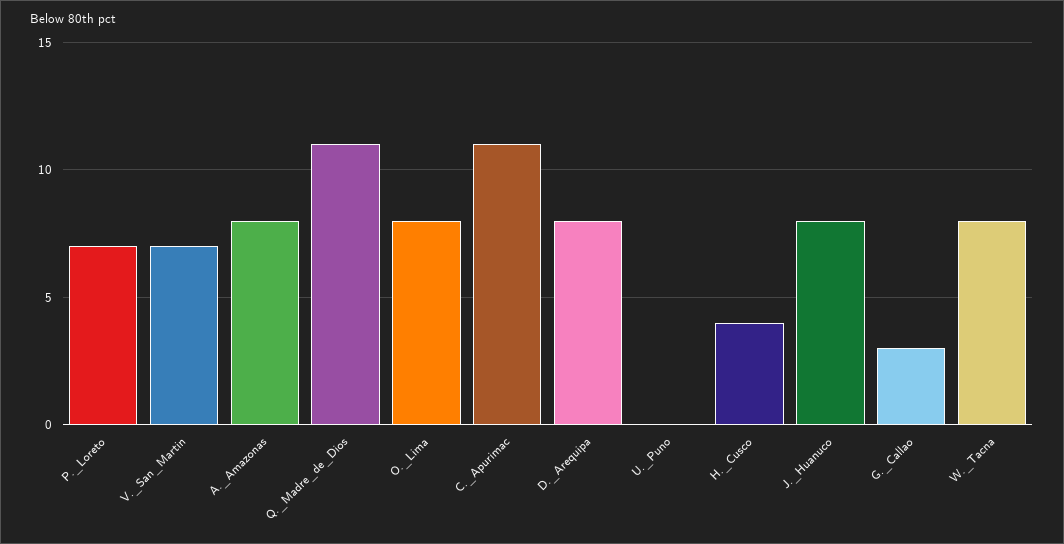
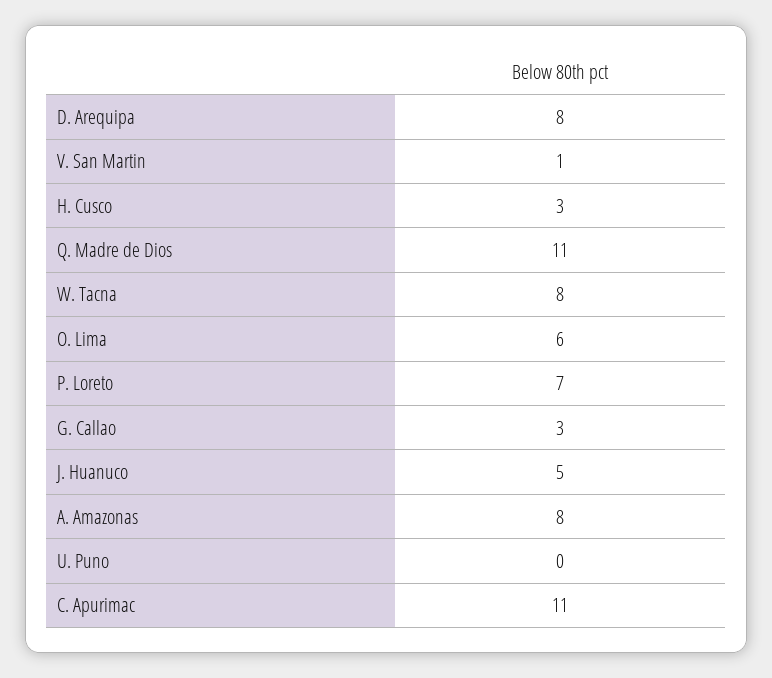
V._San_Martin: 7 -> 1
O._Lima: 8 -> 6
H._Cusco: 4 -> 3
J._Huanuco: 8 -> 5

